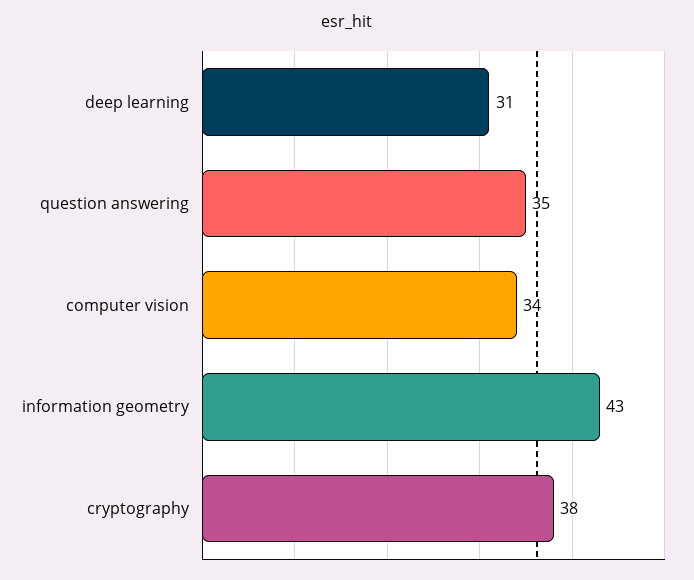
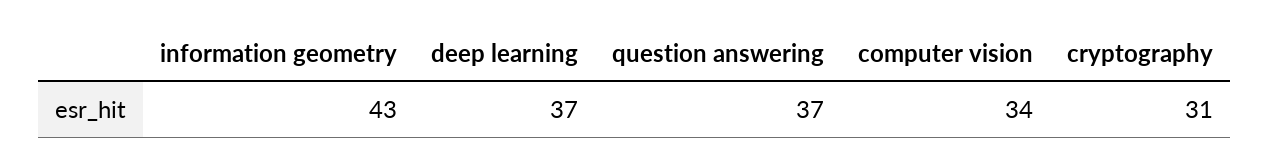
deep learning: 31 -> 37
question answering: 35 -> 37
cryptography: 38 -> 31

